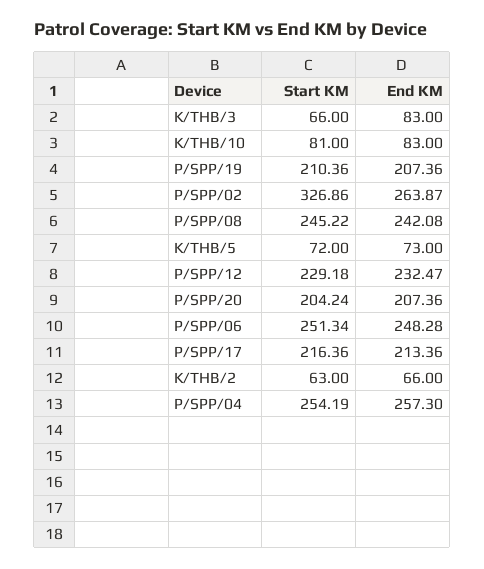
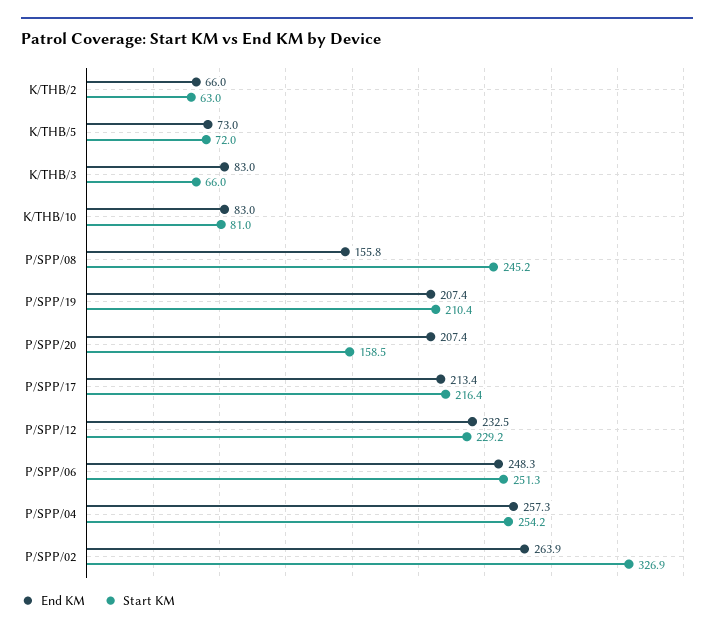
End KM, P/SPP/08: 242.08 -> 155.8
Start KM, P/SPP/20: 204.24 -> 158.5

